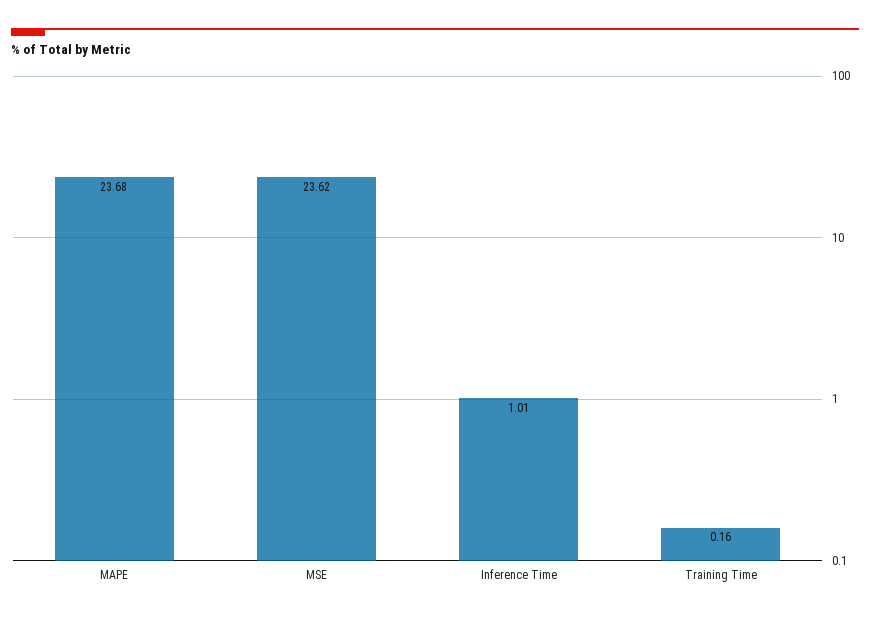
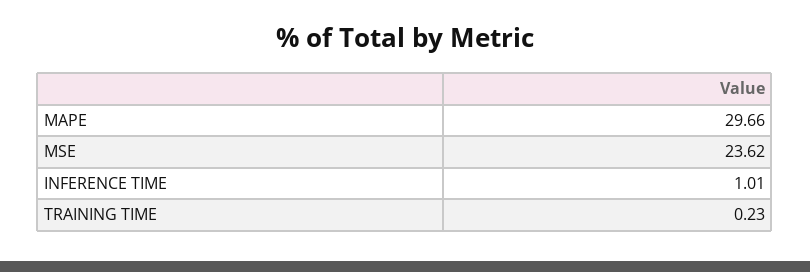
MAPE: 23.68 -> 29.66
Training Time: 0.16 -> 0.23

